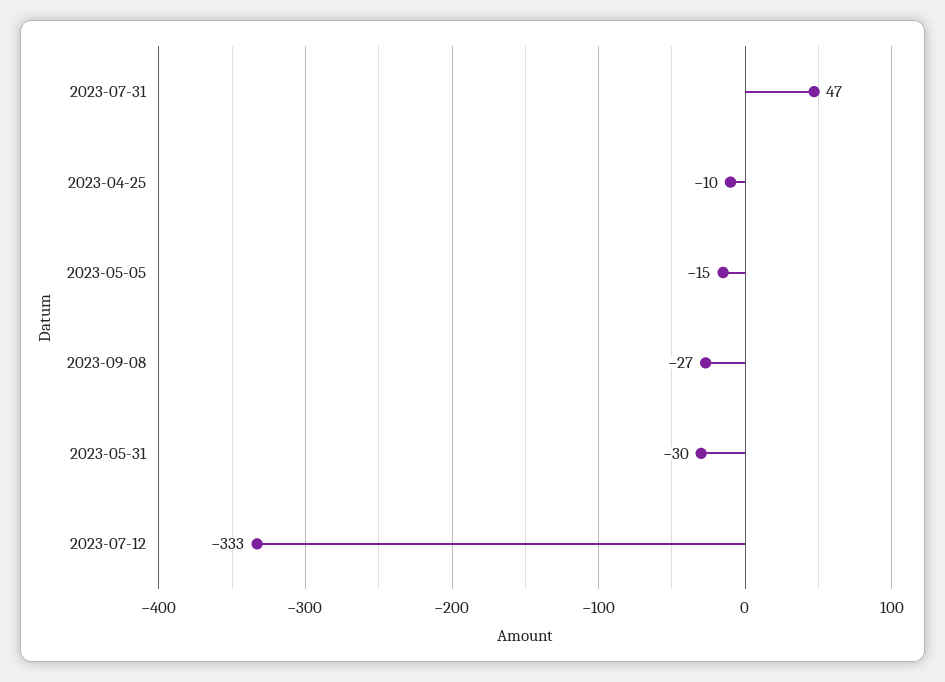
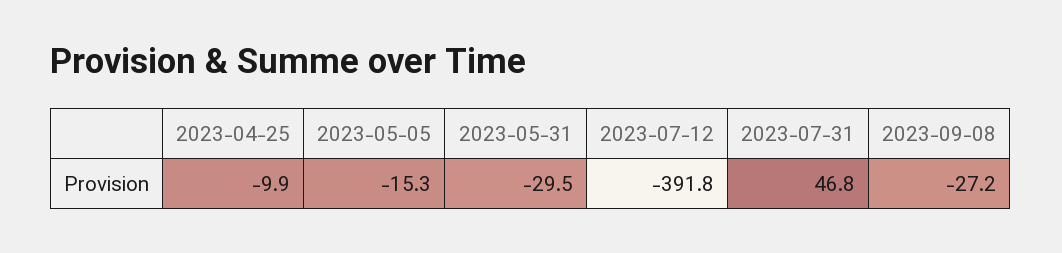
2023-07-12: -333 -> -391.8

